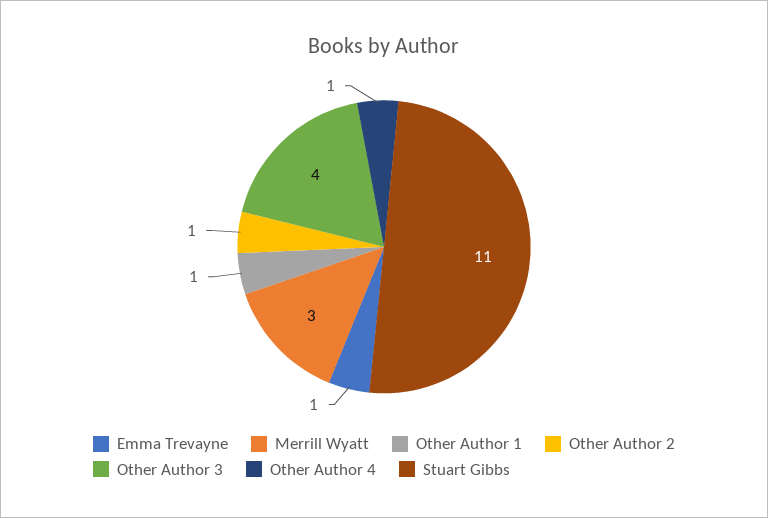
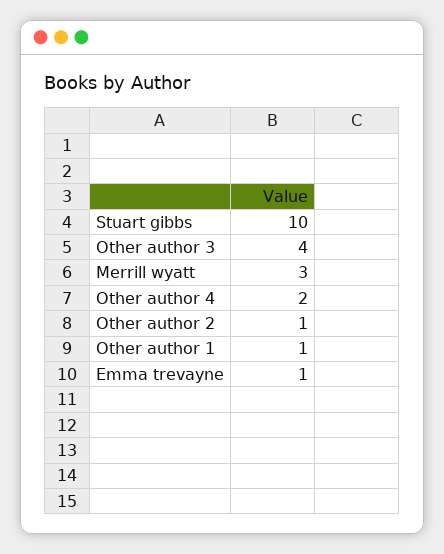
Other Author 4: 1 -> 2
Stuart Gibbs: 11 -> 10

